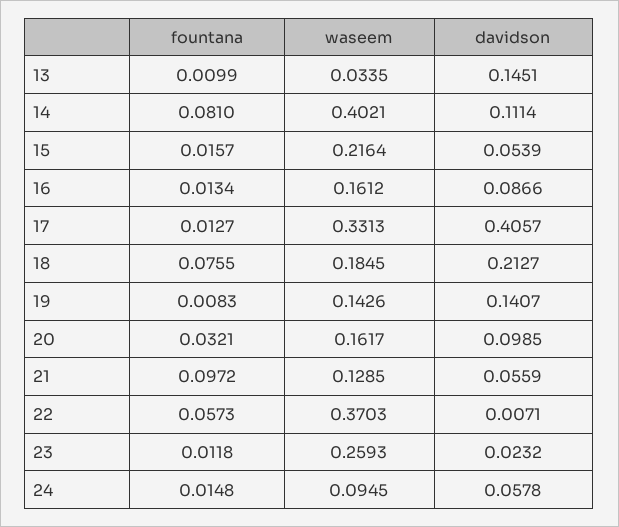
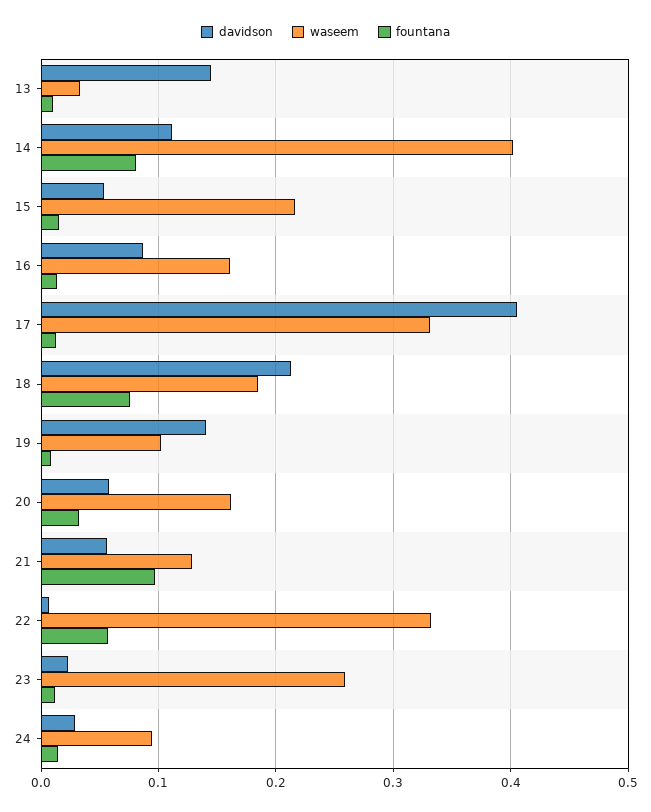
waseem, 19: 0.1426 -> 0.1
davidson, 20: 0.0985 -> 0.06
waseem, 22: 0.3703 -> 0.33
davidson, 24: 0.0578 -> 0.03

